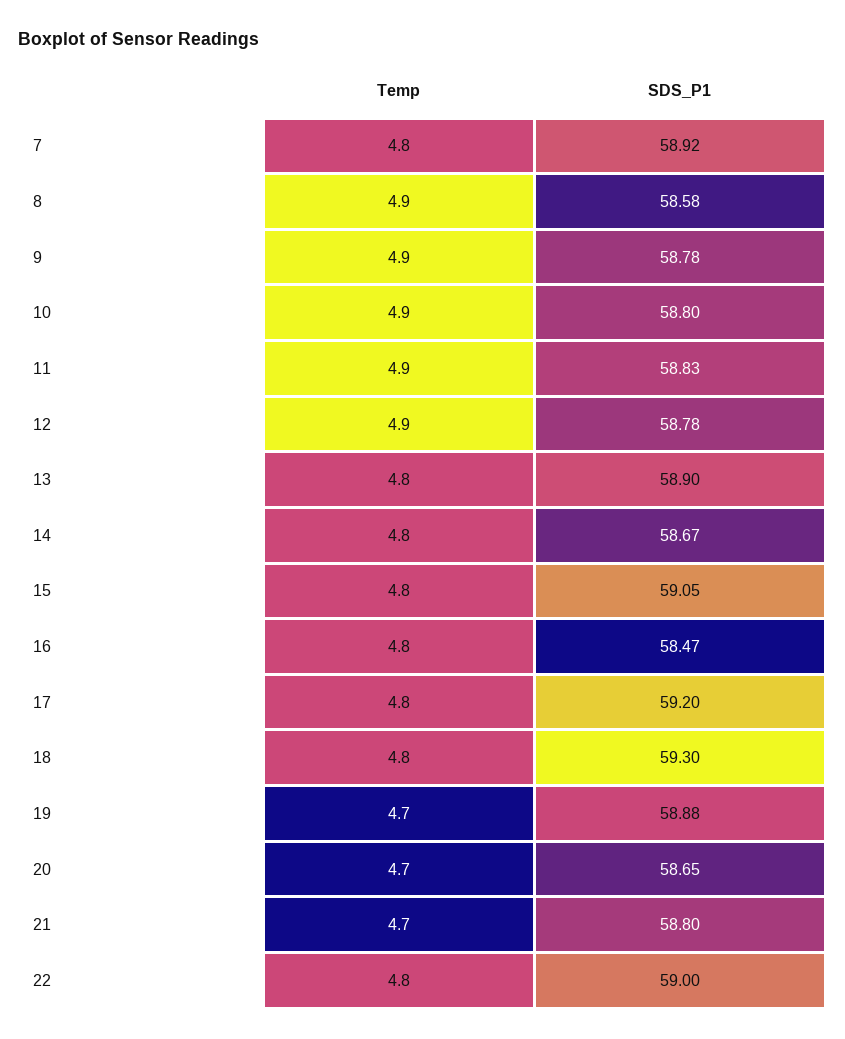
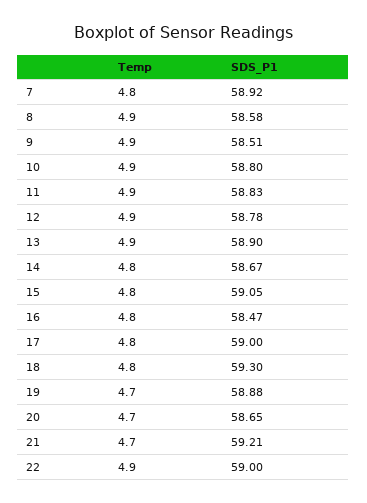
SDS_P1, 9: 58.78 -> 58.51
Temp, 13: 4.8 -> 4.9
SDS_P1, 17: 59.2 -> 59
SDS_P1, 21: 58.8 -> 59.21
Temp, 22: 4.8 -> 4.9

